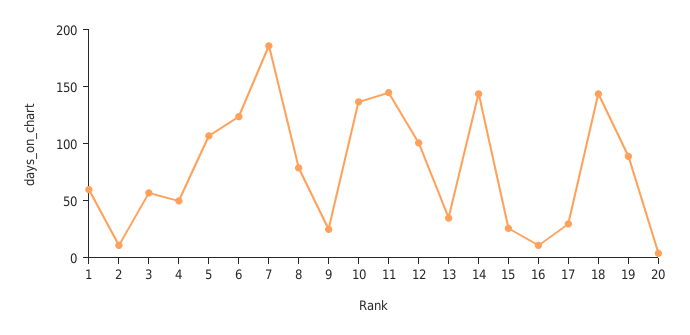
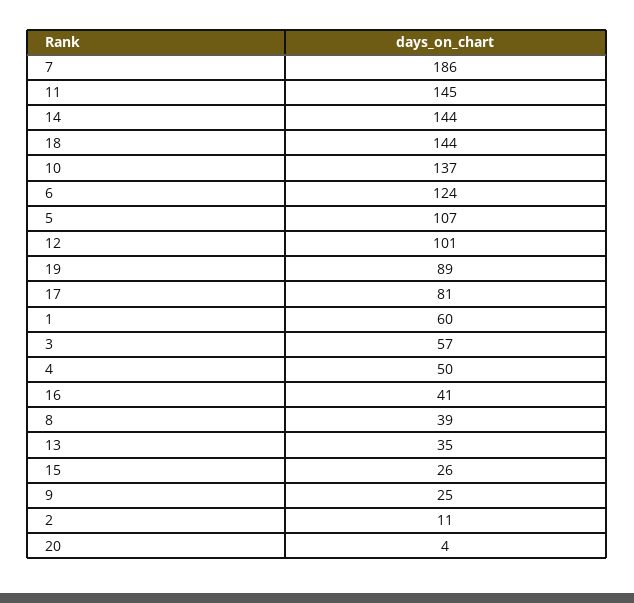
8: 80 -> 39
16: 10 -> 41
17: 30 -> 81

